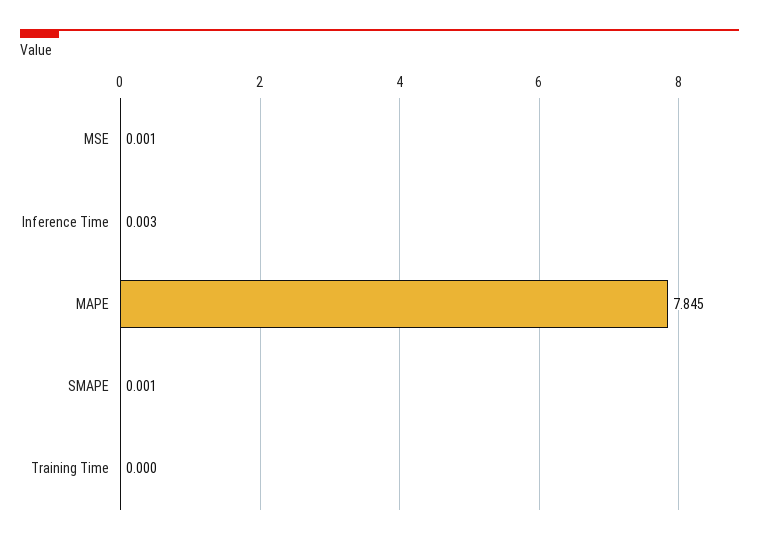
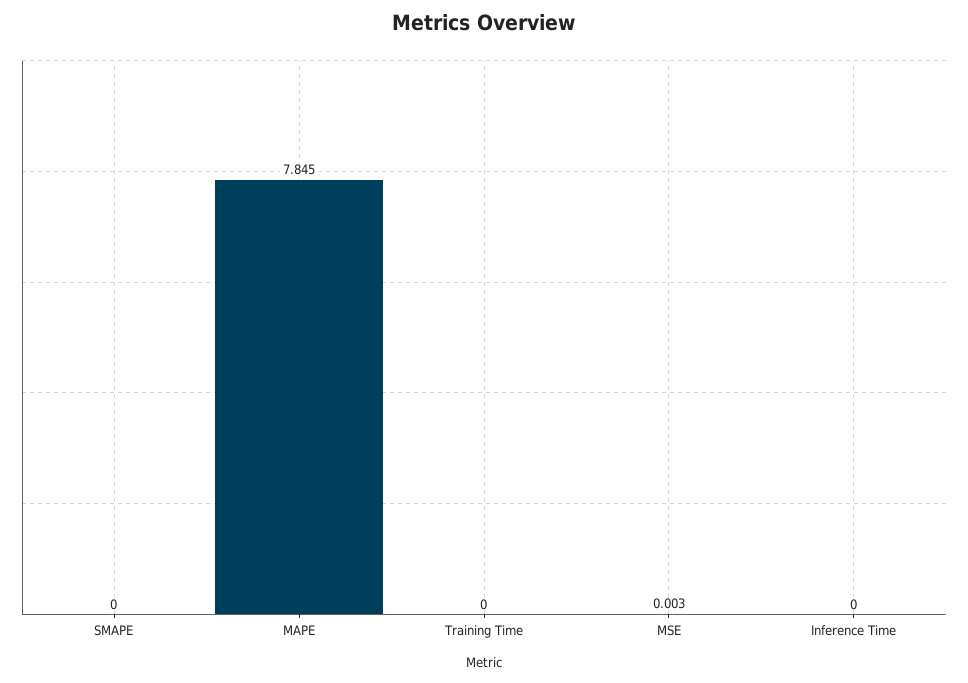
MSE: 0.001 -> 0.003
Inference Time: 0.003 -> 0
SMAPE: 0.001 -> 0

